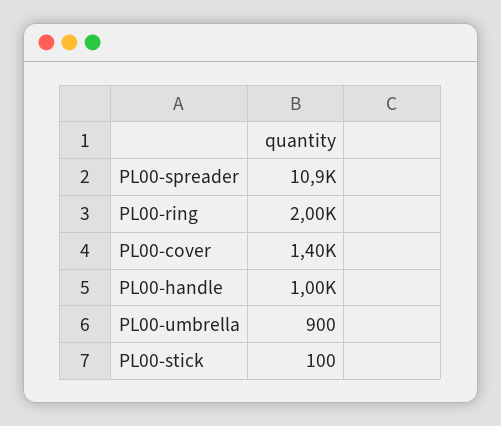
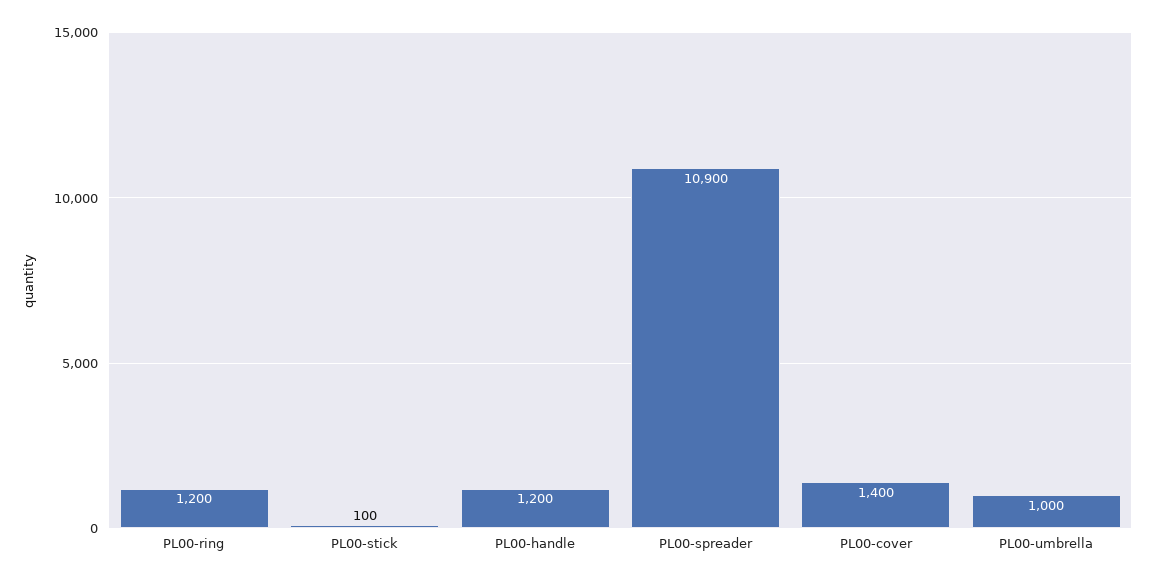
PL00-ring: 2000 -> 1200
PL00-handle: 1000 -> 1200
PL00-umbrella: 900 -> 1000

